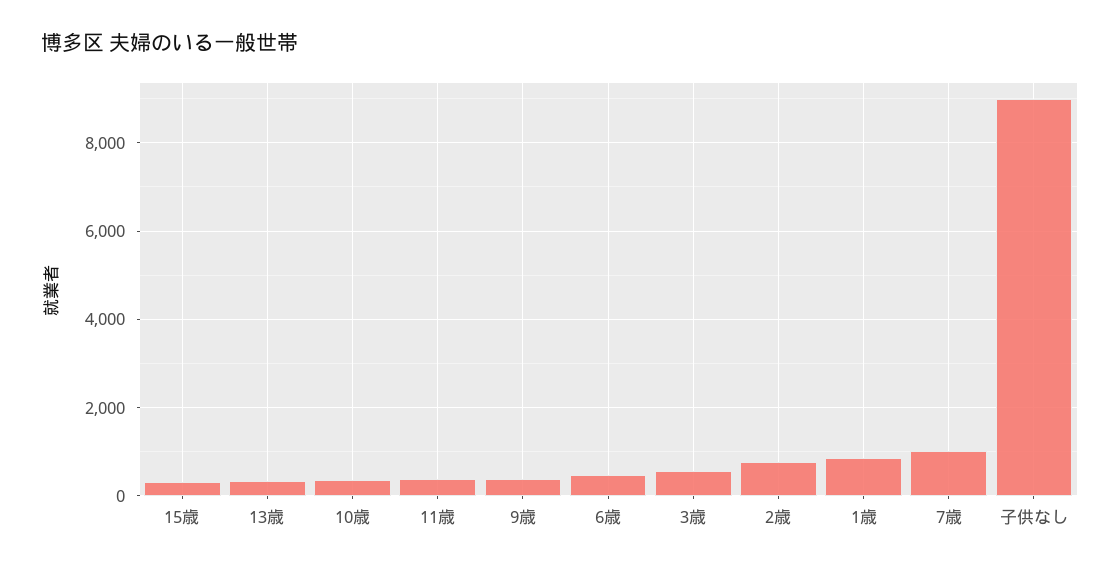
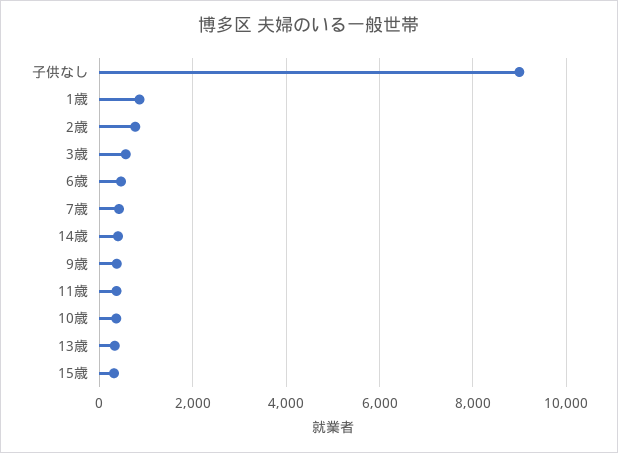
7歳: 1000 -> 400
14歳: none -> 400

